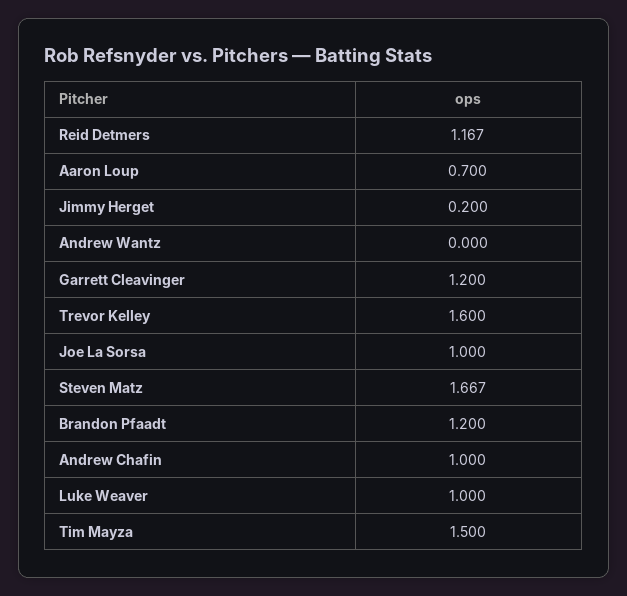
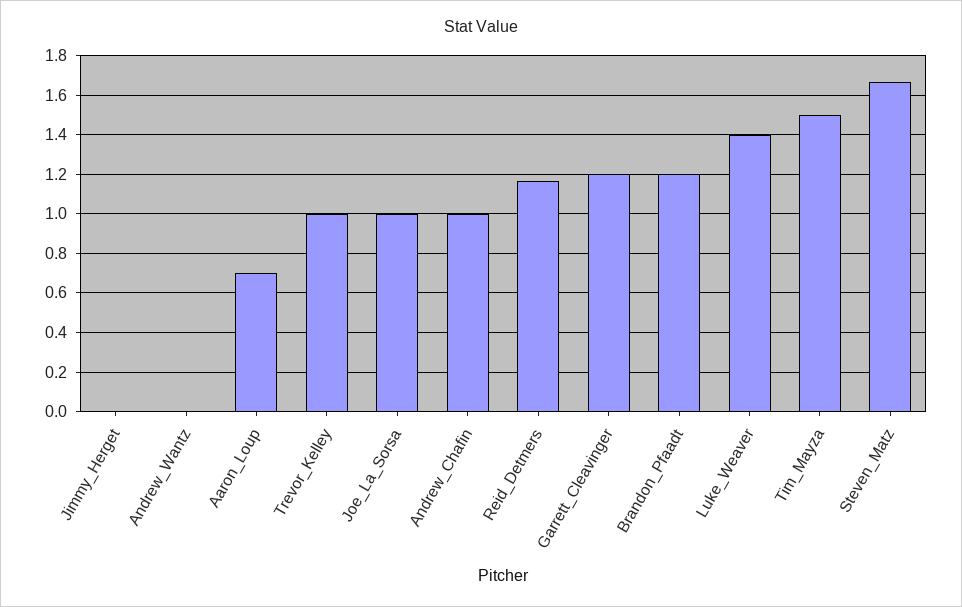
Jimmy Herget: 0.2 -> 0
Trevor Kelley: 1.6 -> 1
Luke Weaver: 1 -> 1.4

